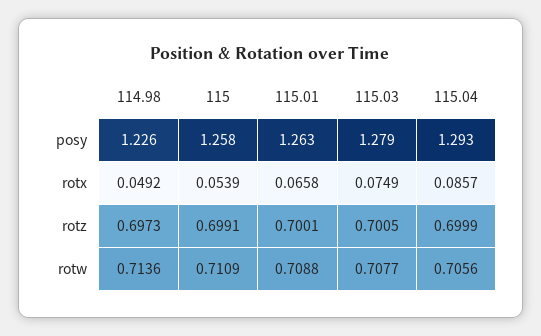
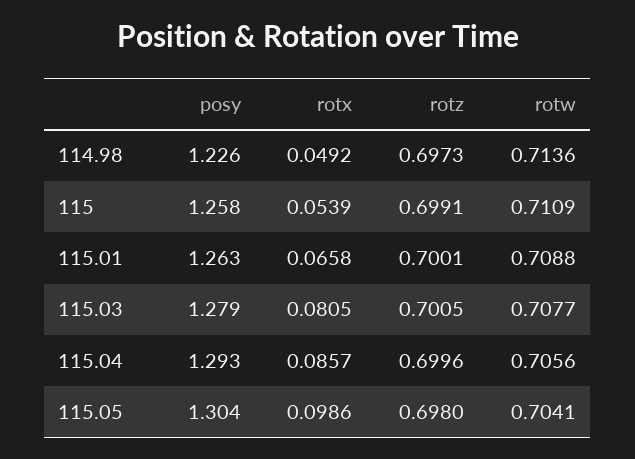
115.03, rotx: 0.0749 -> 0.0805
115.04, rotz: 0.6999 -> 0.6996
115.05, posy: none -> 1.304
115.05, rotx: none -> 0.0986
115.05, rotz: none -> 0.698
115.05, rotw: none -> 0.7041

